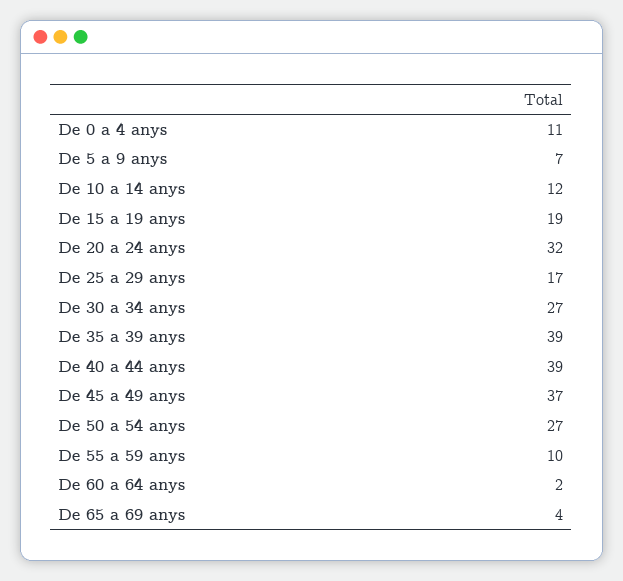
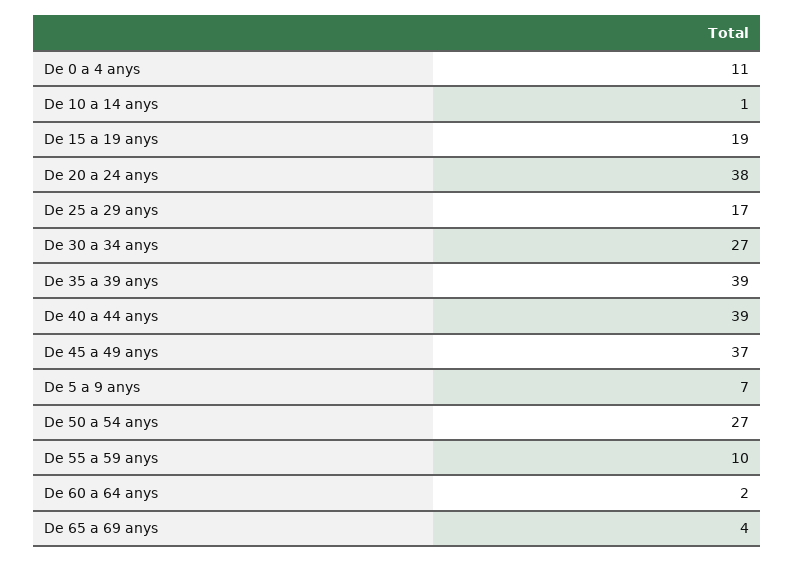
De 10 a 14 anys: 12 -> 1
De 20 a 24 anys: 32 -> 38

